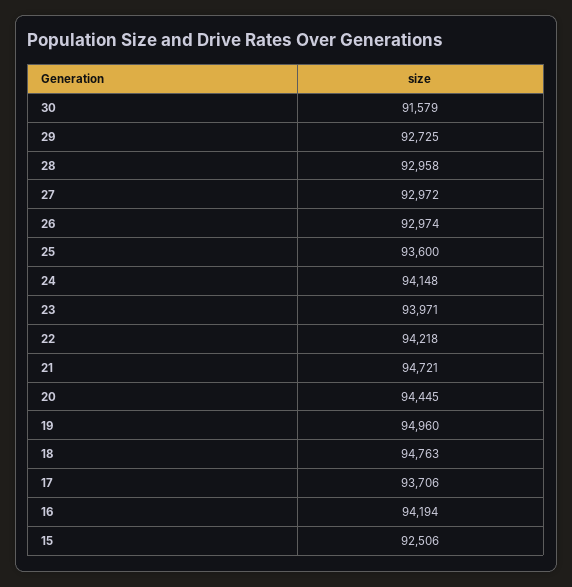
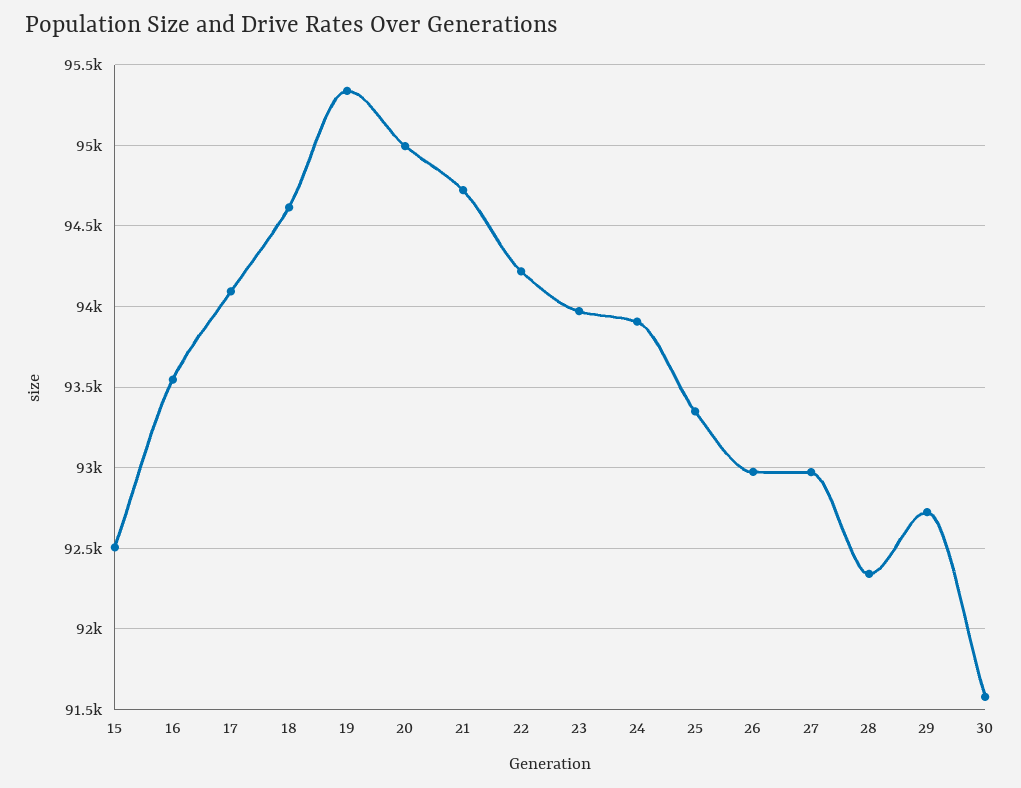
28: 92958 -> 92350
25: 93600 -> 93350
24: 94148 -> 93900
20: 94445 -> 95000
19: 94960 -> 95350
18: 94763 -> 94600
17: 93706 -> 94100
16: 94194 -> 93550

